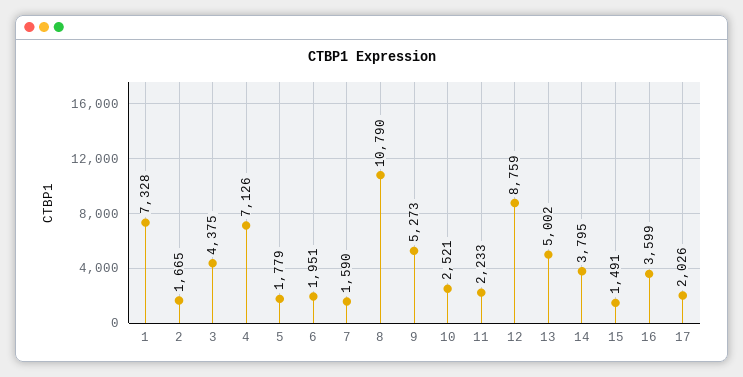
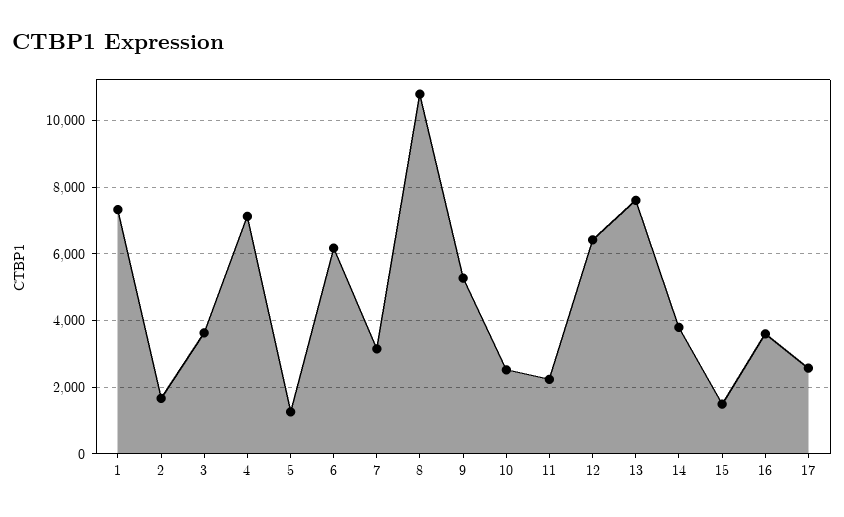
3: 4375 -> 3600
5: 1779 -> 1200
6: 1951 -> 6200
7: 1590 -> 3200
12: 8759 -> 6400
13: 5002 -> 7600
17: 2026 -> 2600

